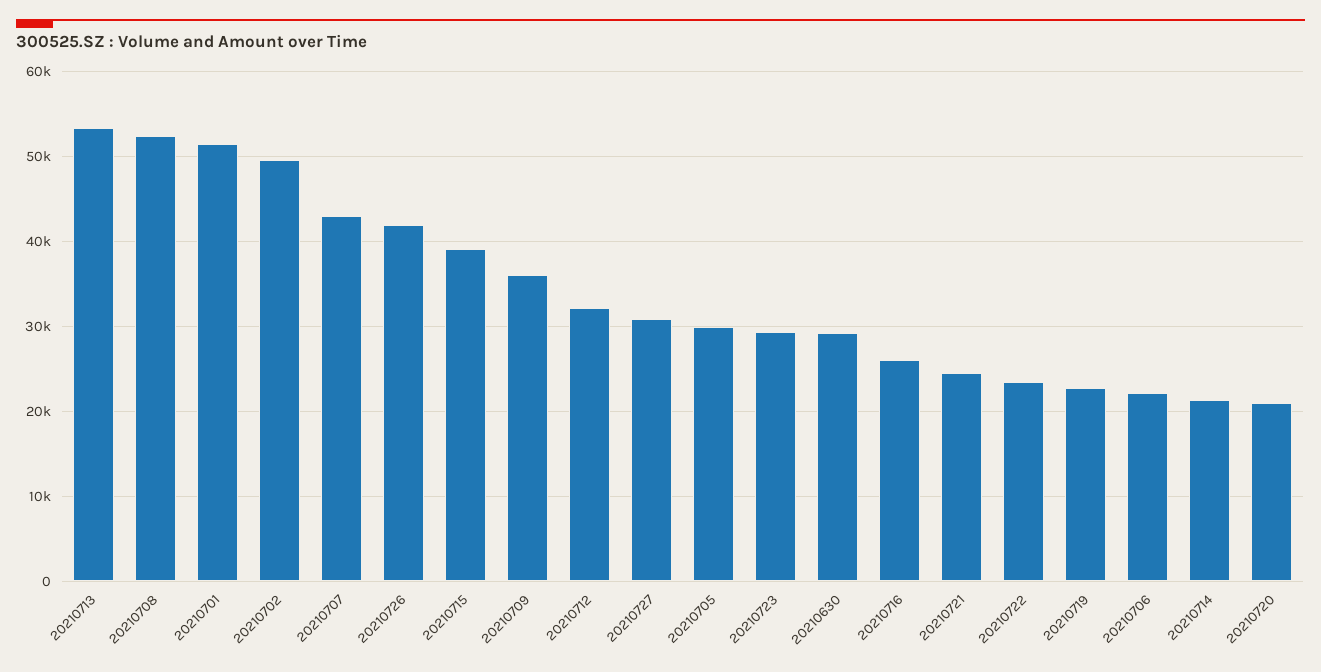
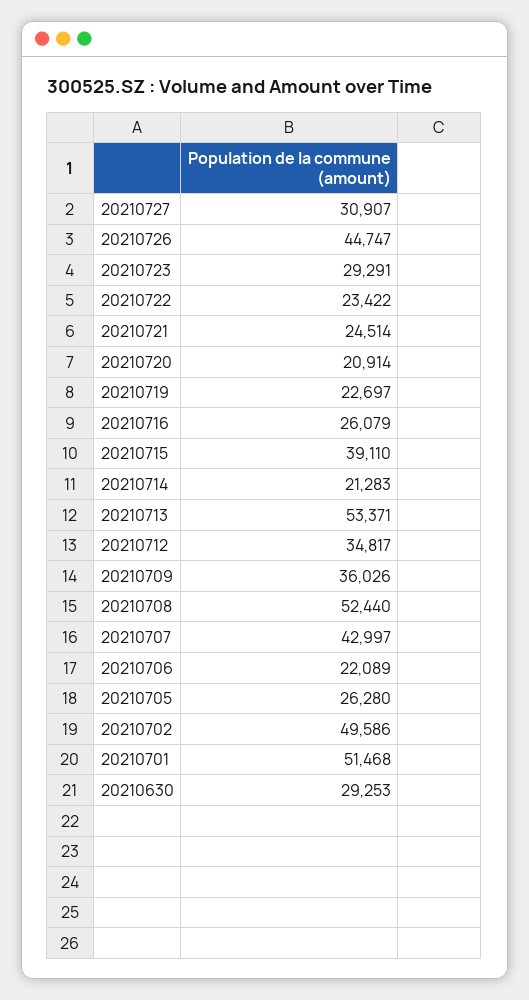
20210726: 42000 -> 44747
20210712: 32000 -> 34817
20210705: 30000 -> 26280

